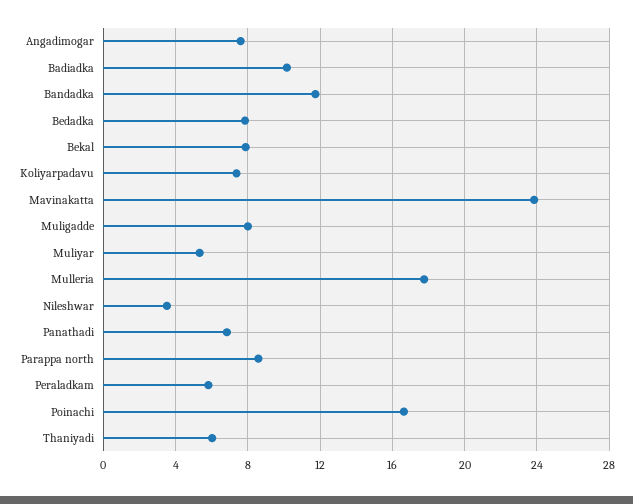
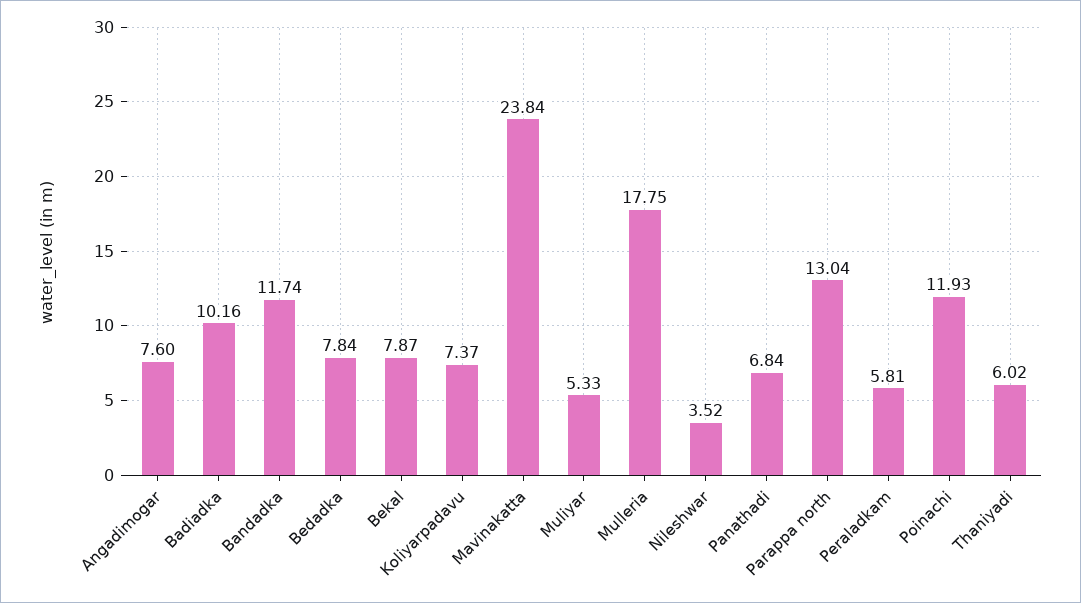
Muligadde: 8 -> none
Parappa north: 8.5 -> 13.04
Poinachi: 16.5 -> 11.93

